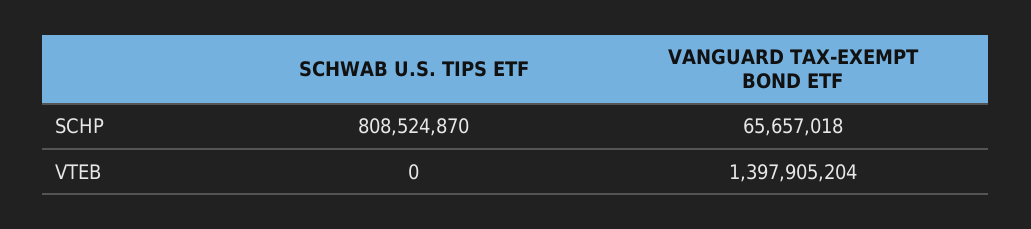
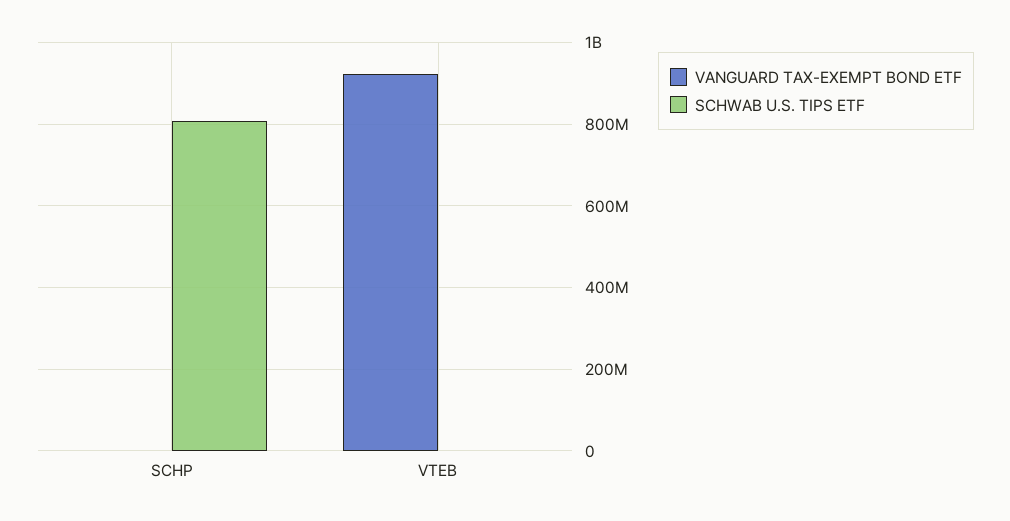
VANGUARD TAX-EXEMPT BOND ETF, SCHP: 65657018 -> 0
VANGUARD TAX-EXEMPT BOND ETF, VTEB: 1397905204 -> 920000000

